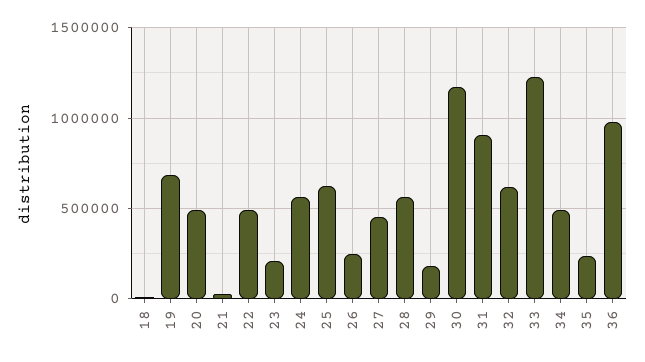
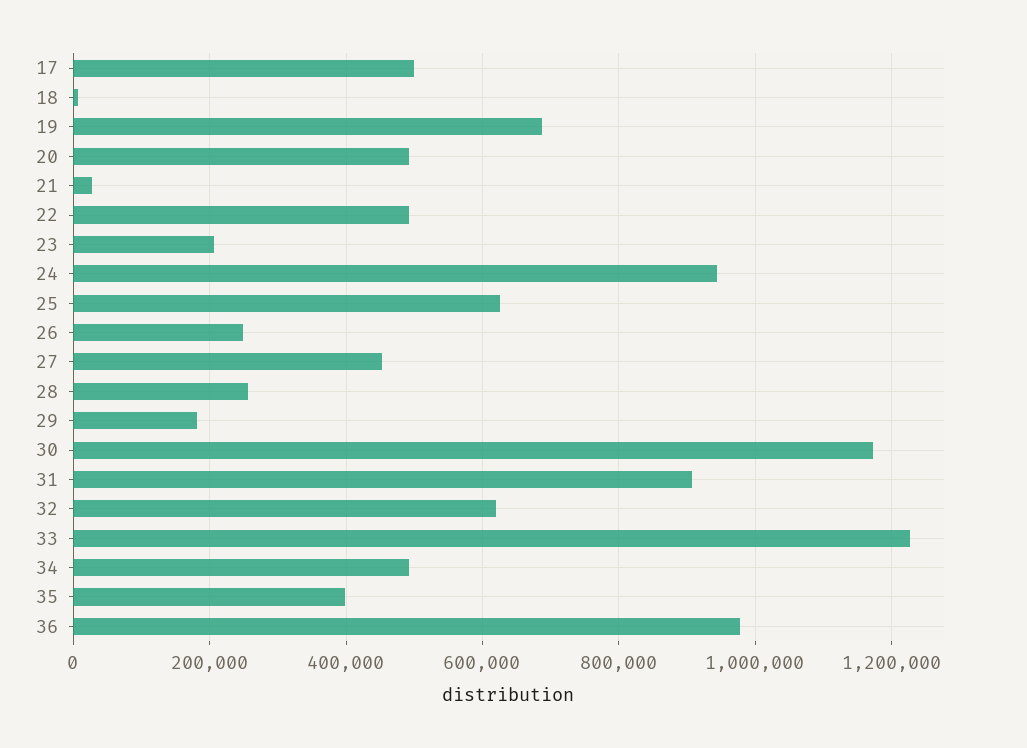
24: 550000 -> 940000
28: 550000 -> 260000
35: 250000 -> 400000
17: none -> 500000

